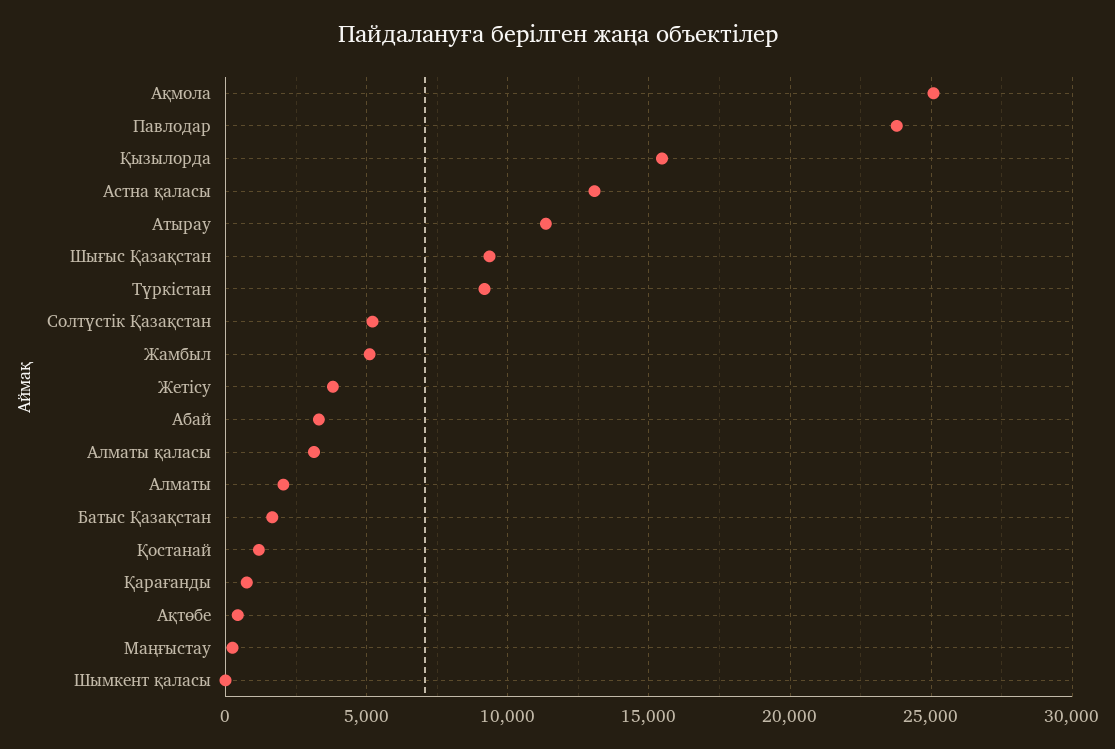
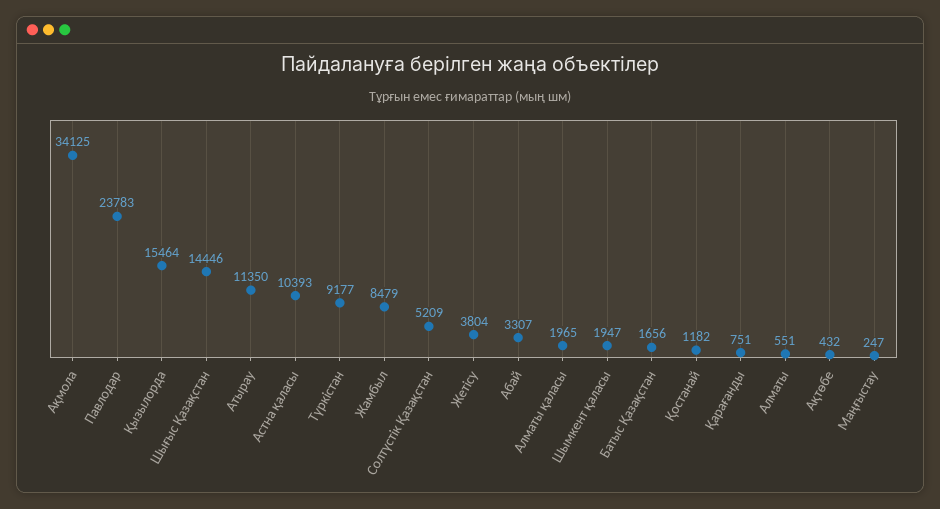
Ақмола: 25000 -> 34125
Астна қаласы: 13000 -> 10393
Шығыс Қазақстан: 9500 -> 14446
Жамбыл: 5000 -> 8479
Алматы қаласы: 3000 -> 1965
Алматы: 2000 -> 551
Шымкент қаласы: 0 -> 1947

